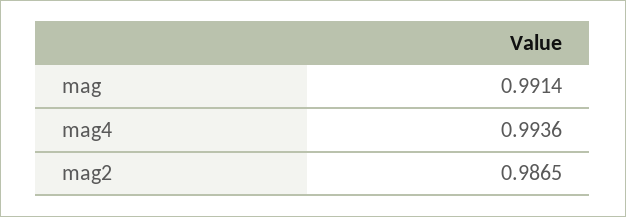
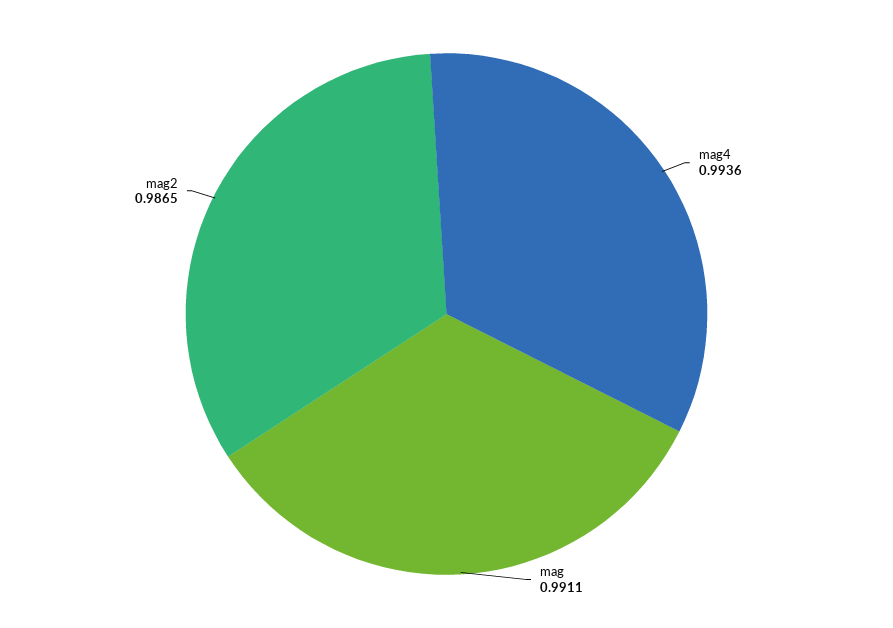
mag: 0.9914 -> 0.9911

